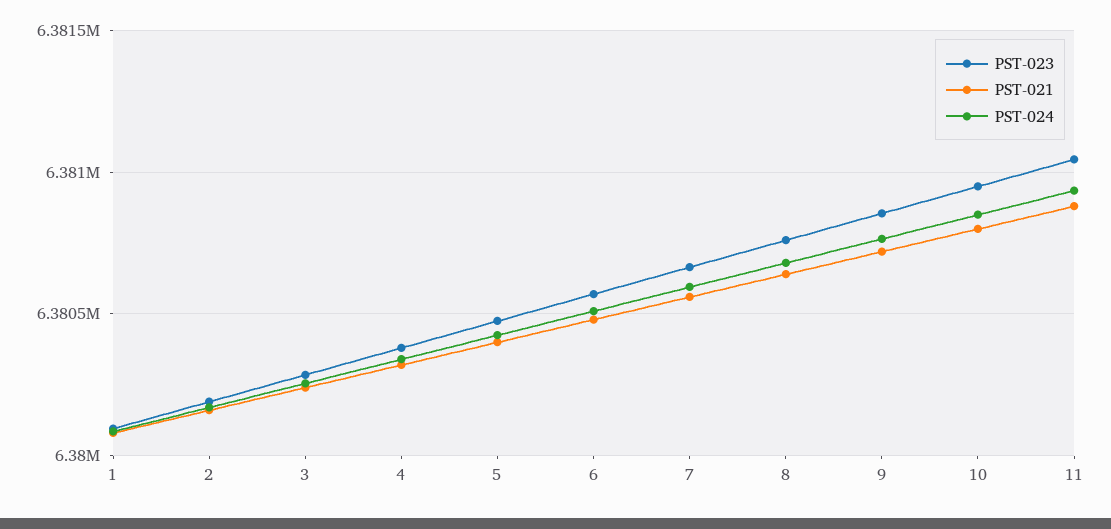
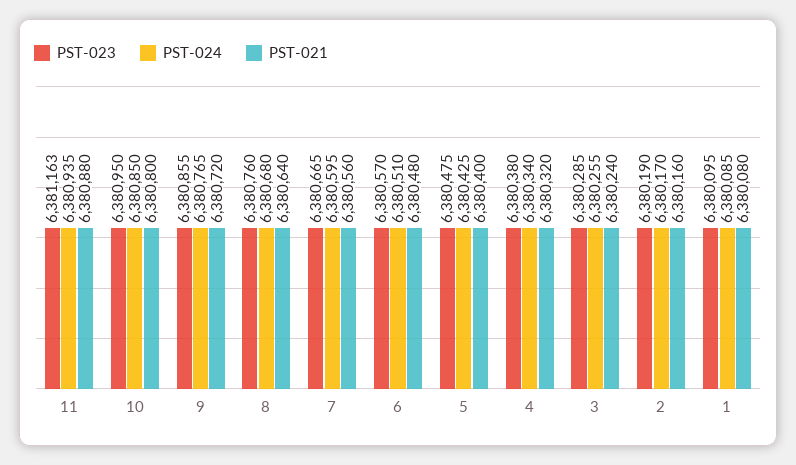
PST-023, 11: 6381050 -> 6381163

